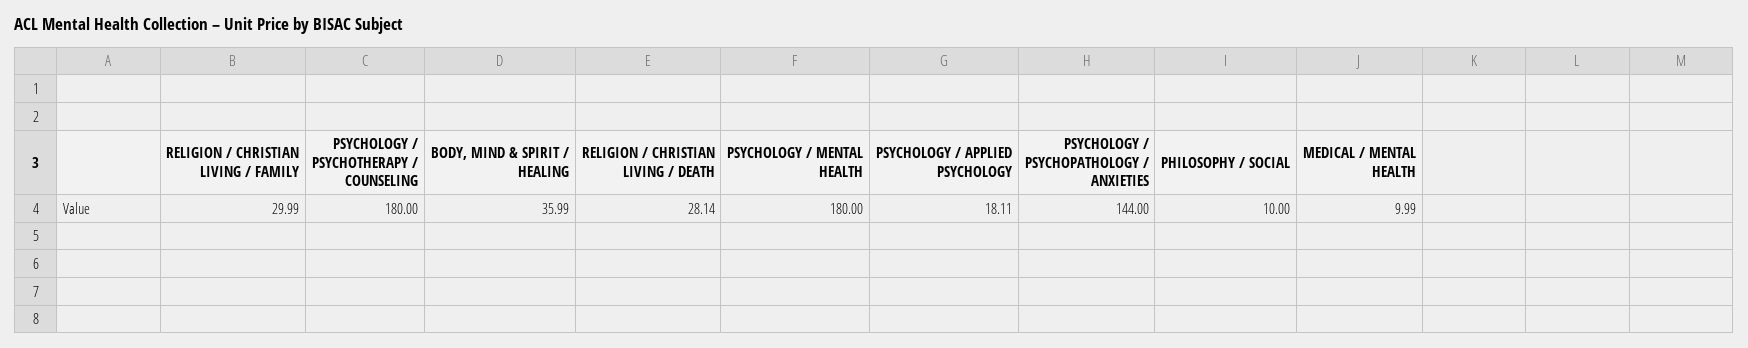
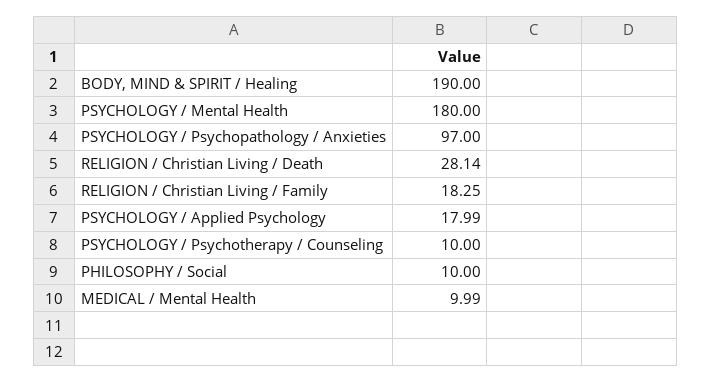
RELIGION / CHRISTIAN LIVING / FAMILY: 29.99 -> 18.25
PSYCHOLOGY / PSYCHOTHERAPY / COUNSELING: 180 -> 10
BODY, MIND & SPIRIT / HEALING: 35.99 -> 190
PSYCHOLOGY / APPLIED PSYCHOLOGY: 18.11 -> 17.99
PSYCHOLOGY / PSYCHOPATHOLOGY / ANXIETIES: 144 -> 97

